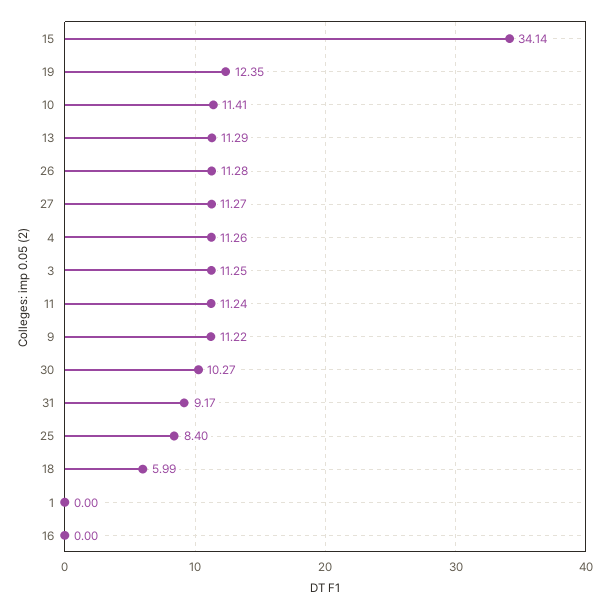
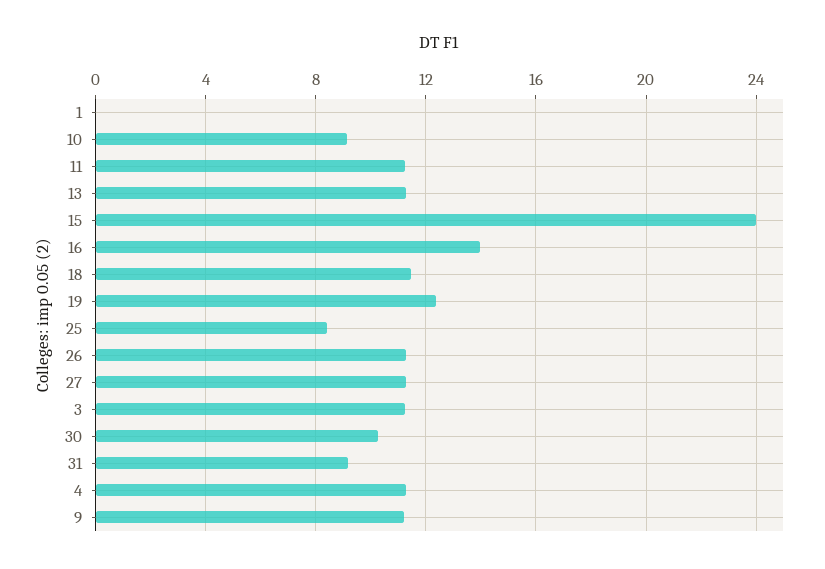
15: 34.14 -> 24
10: 11.41 -> 9
18: 5.99 -> 11.5
16: 0 -> 14

